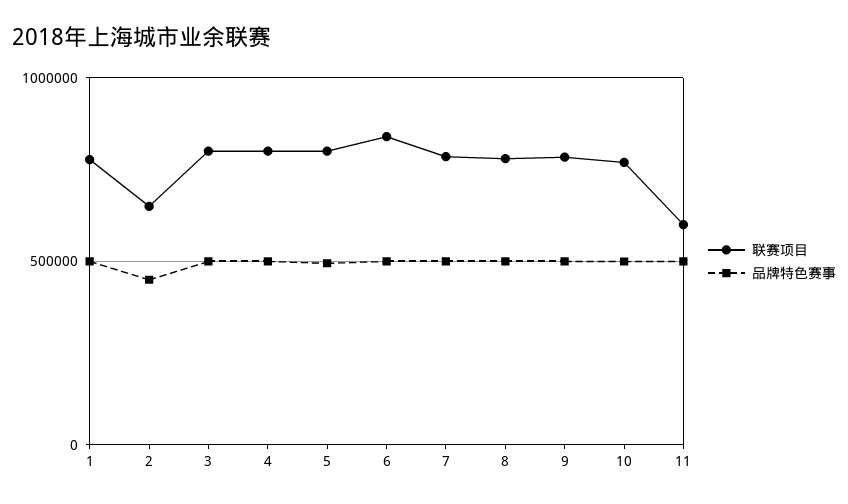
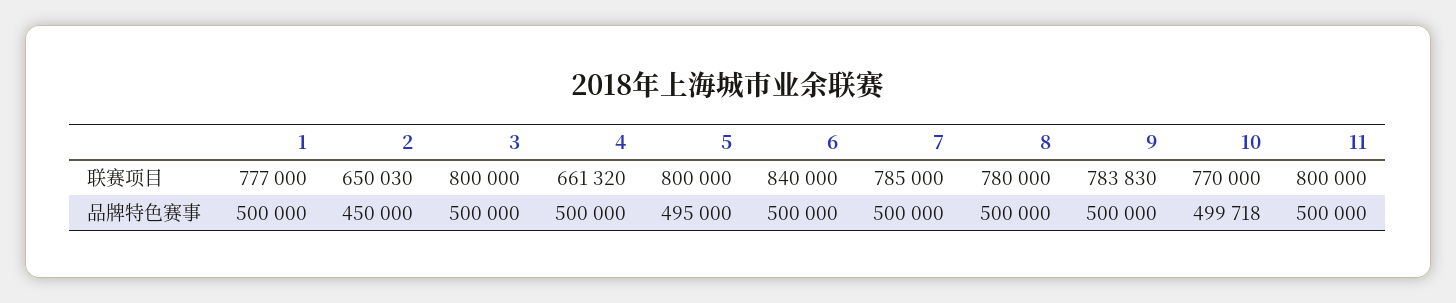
联赛项目, 4: 800000 -> 661320
联赛项目, 11: 600000 -> 800000

